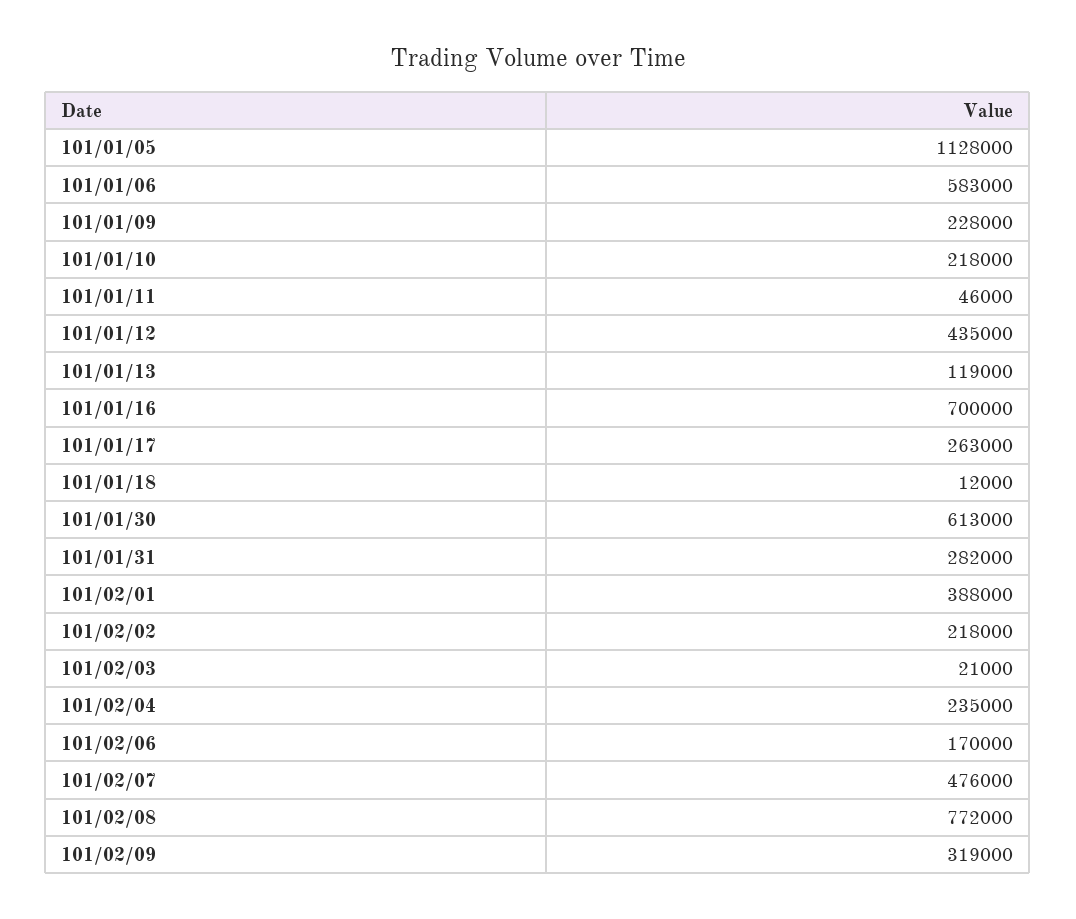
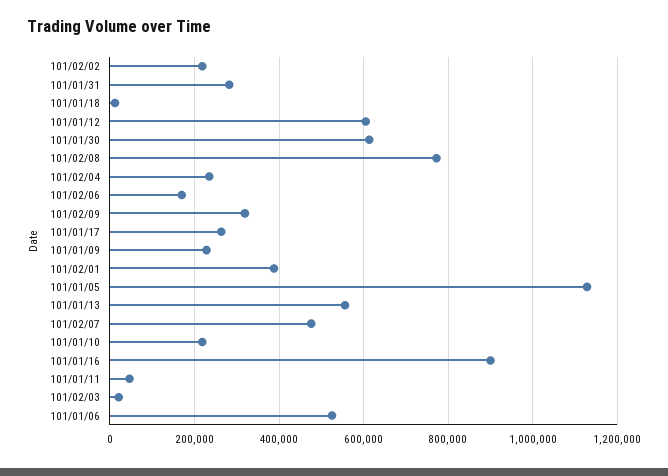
101/01/06: 583000 -> 520000
101/01/12: 435000 -> 600000
101/01/13: 119000 -> 560000
101/01/16: 700000 -> 900000

